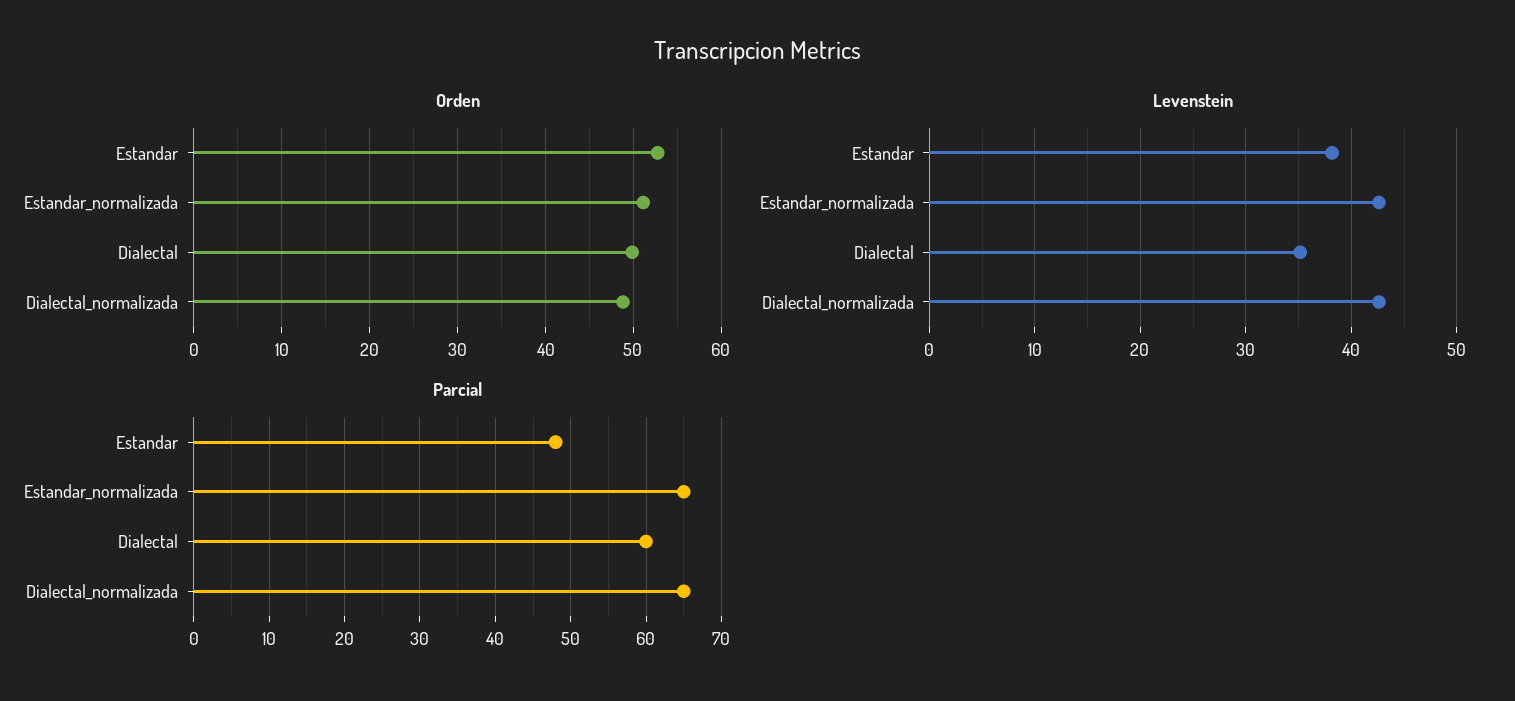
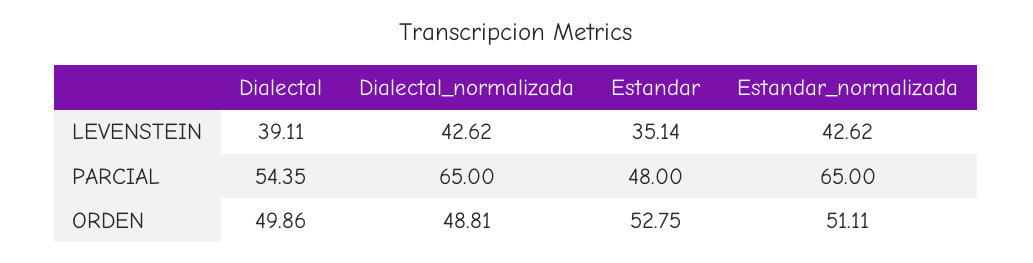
Levenstein, Estandar: 38 -> 35.14
Levenstein, Dialectal: 35 -> 39.11
Parcial, Dialectal: 60 -> 54.35

